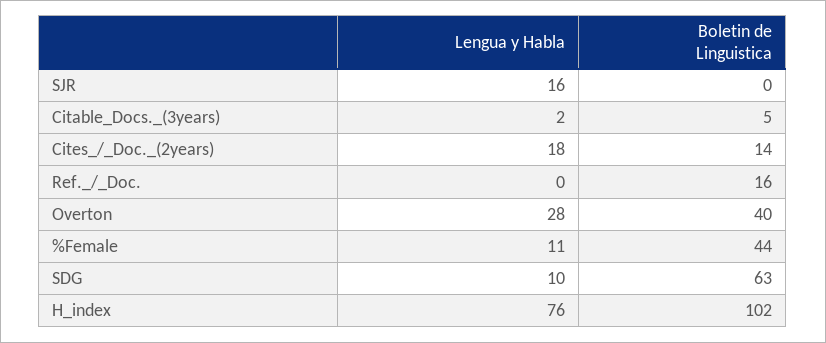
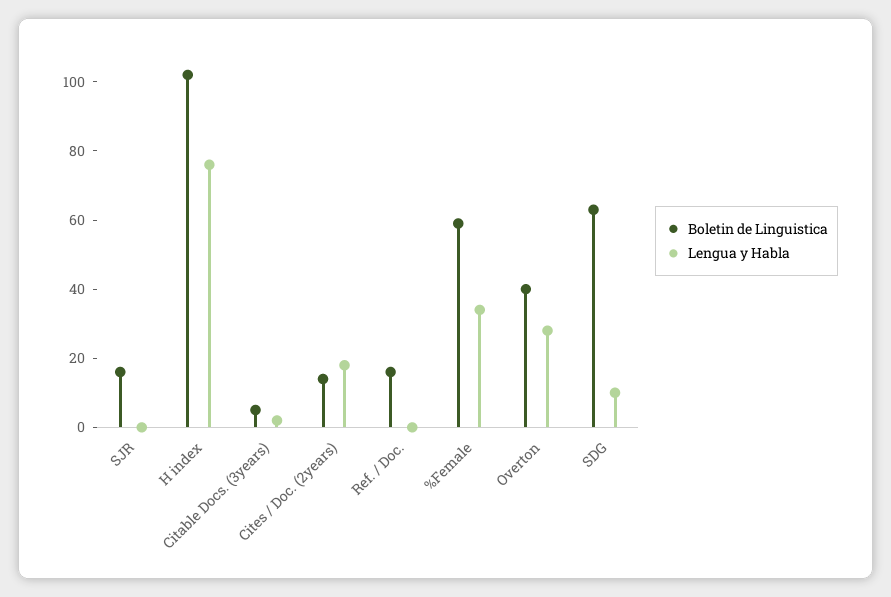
Lengua y Habla, SJR: 16 -> 0
Boletin de Linguistica, SJR: 0 -> 15
Lengua y Habla, %Female: 11 -> 35
Boletin de Linguistica, %Female: 44 -> 60

